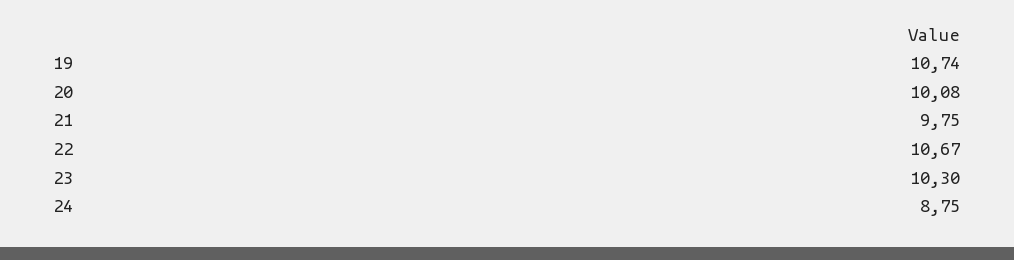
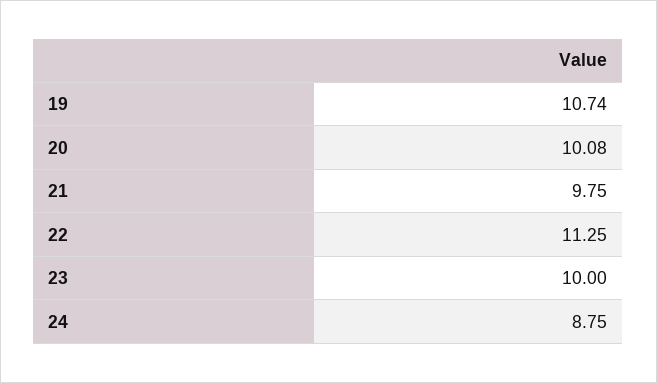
22: 10.67 -> 11.25
23: 10.3 -> 10

